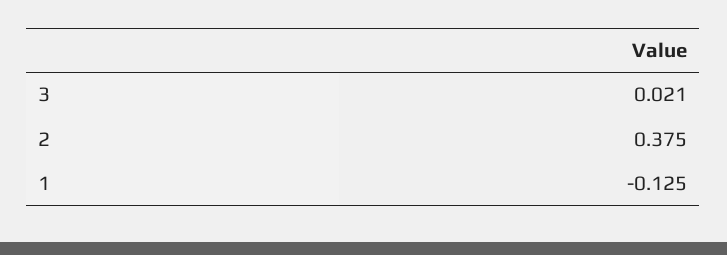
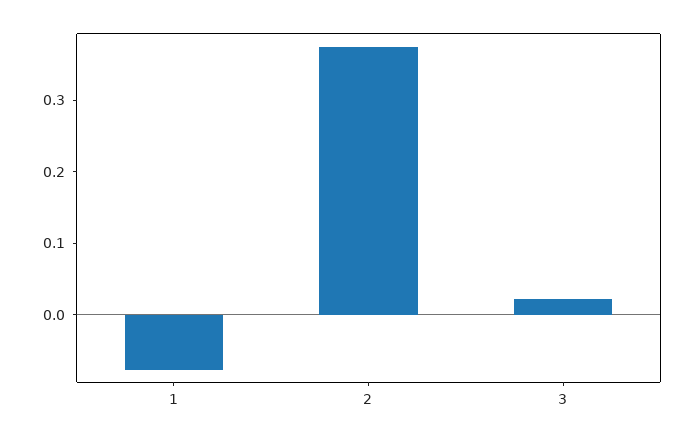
1: -0.125 -> -0.08

